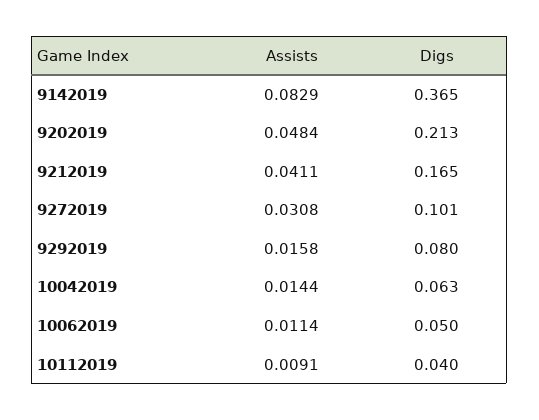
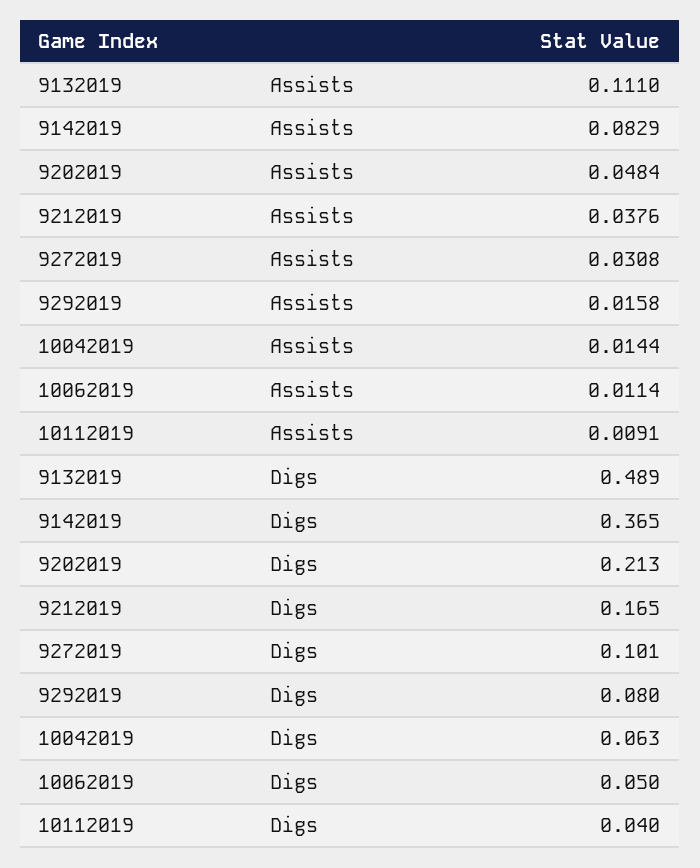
Assists, 9212019: 0.0411 -> 0.0376
Assists, 9132019: none -> 0.111
Digs, 9132019: none -> 0.489

